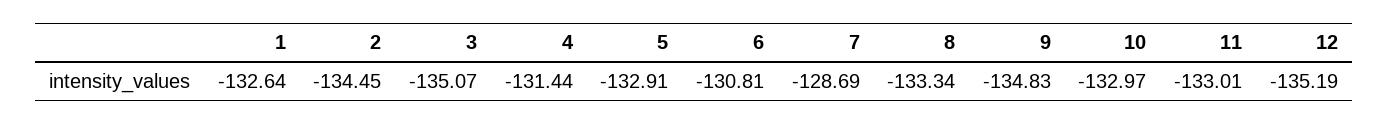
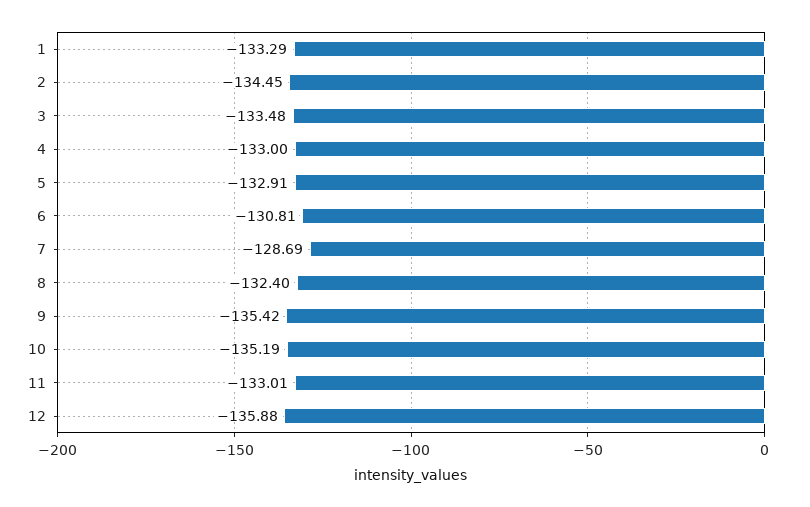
1: -132.64 -> -133.29
3: -135.07 -> -133.48
4: -131.44 -> -133
8: -133.34 -> -132.4
9: -134.83 -> -135.42
10: -132.97 -> -135.19
12: -135.19 -> -135.88

